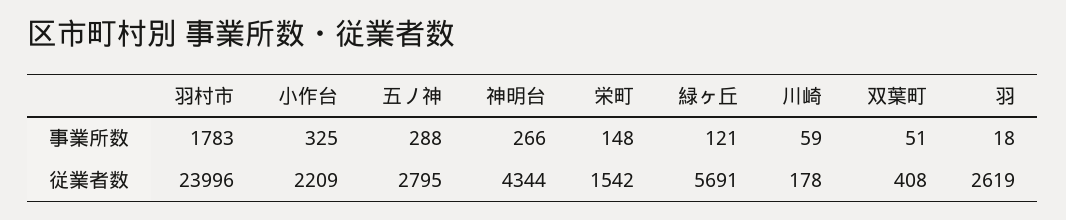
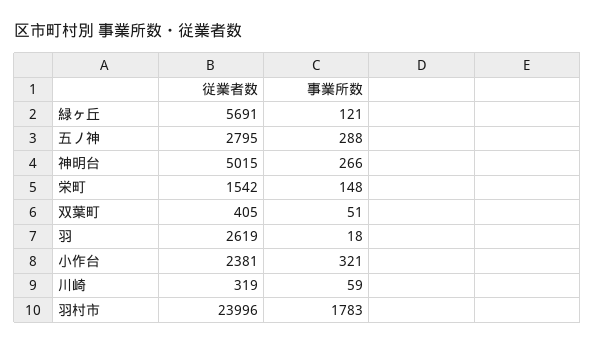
小作台, 事業所数: 325 -> 321
小作台, 従業者数: 2209 -> 2381
神明台, 従業者数: 4344 -> 5015
川崎, 従業者数: 178 -> 319
双葉町, 従業者数: 408 -> 405

